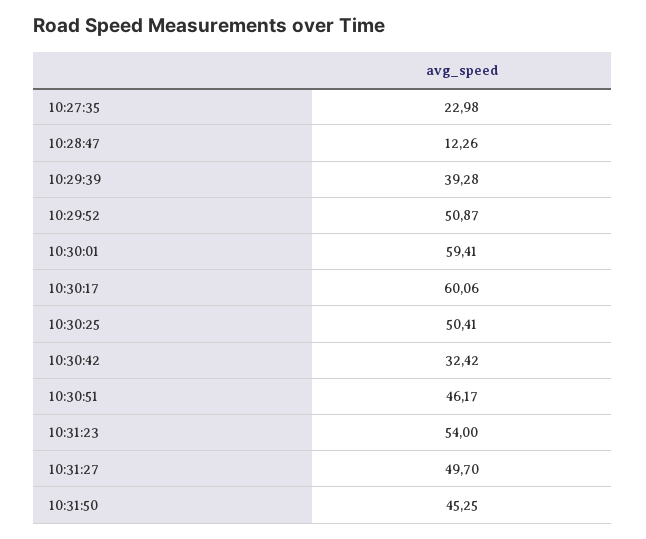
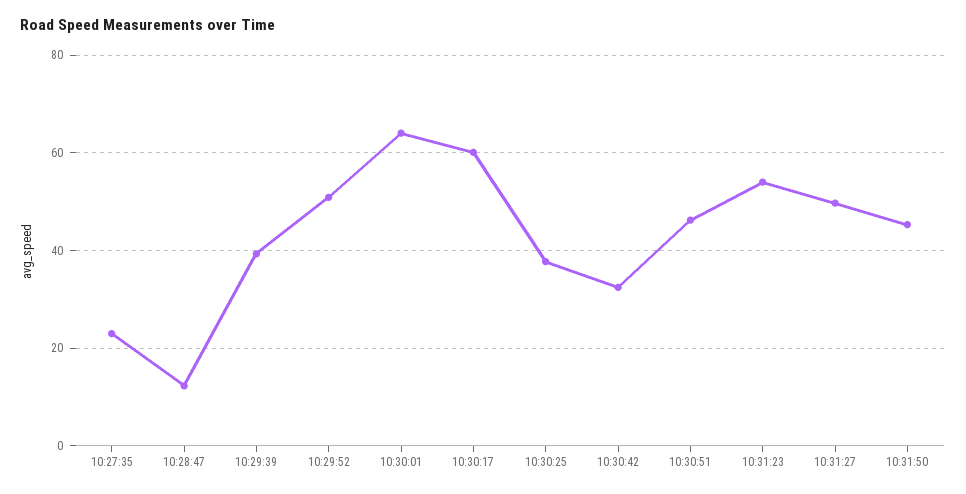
10:30:01: 59.41 -> 64
10:30:25: 50.41 -> 38

